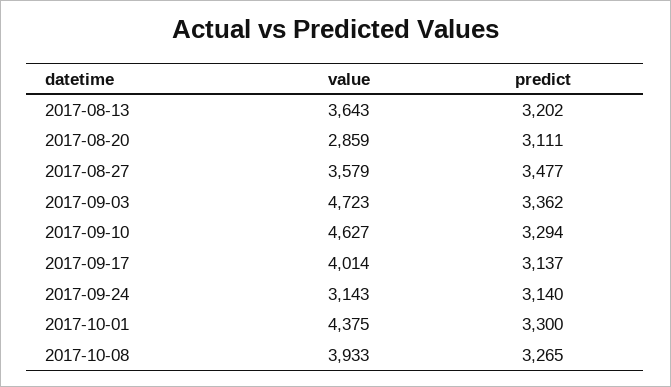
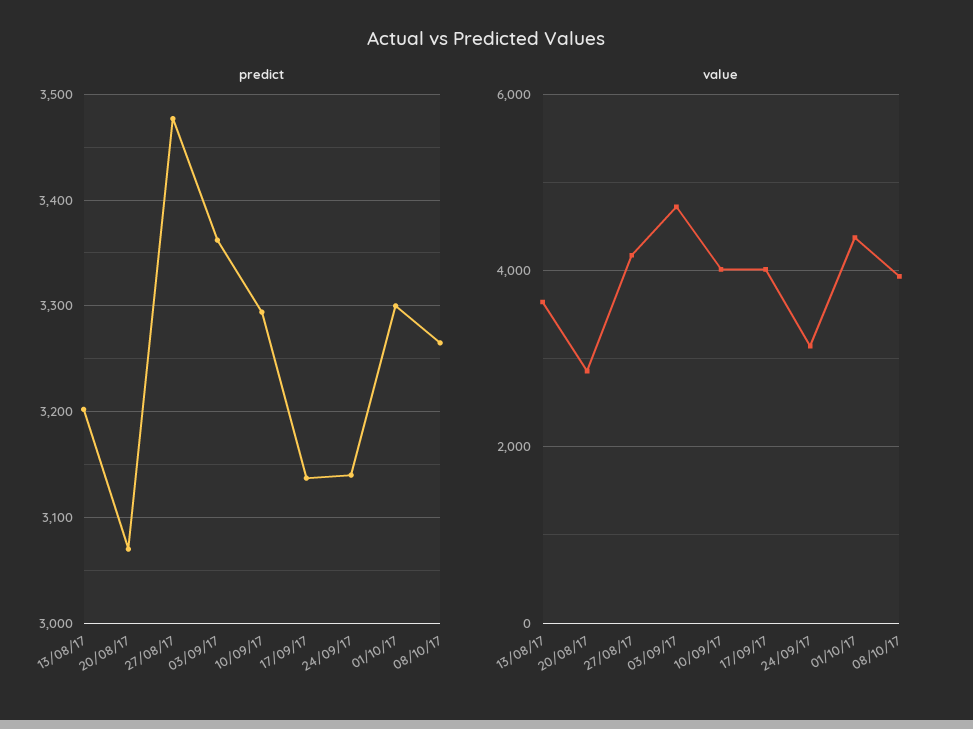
predict, 2017-08-20: 3111 -> 3070
value, 2017-08-27: 3579 -> 4200
value, 2017-09-10: 4627 -> 4000

